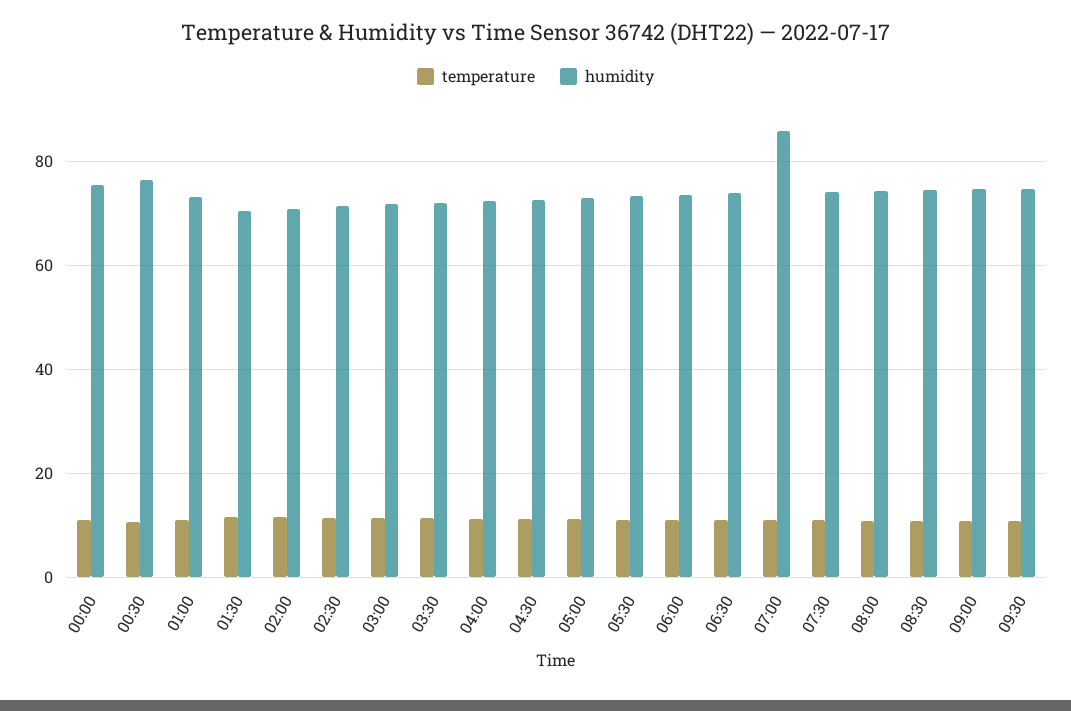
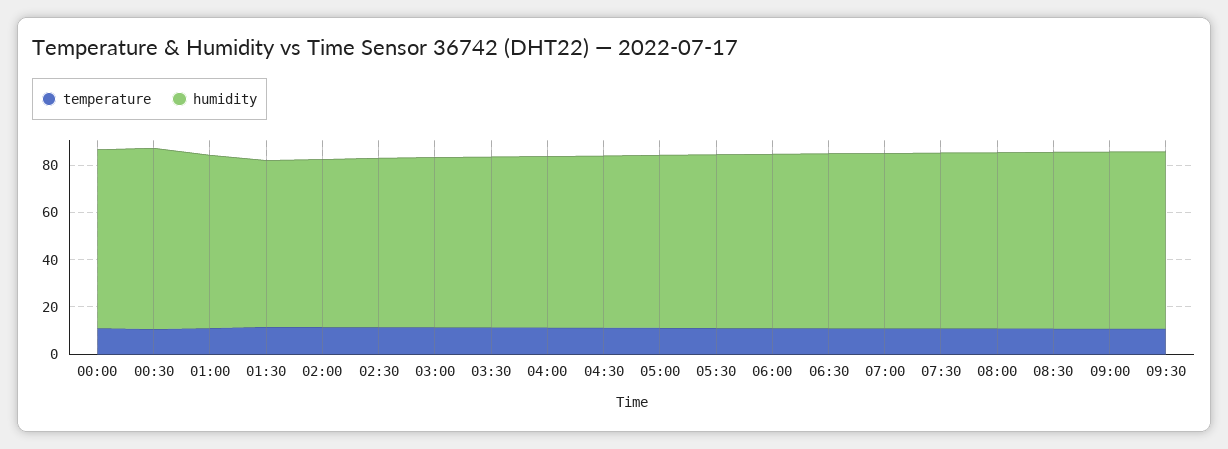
humidity, 07:00: 86 -> 75

